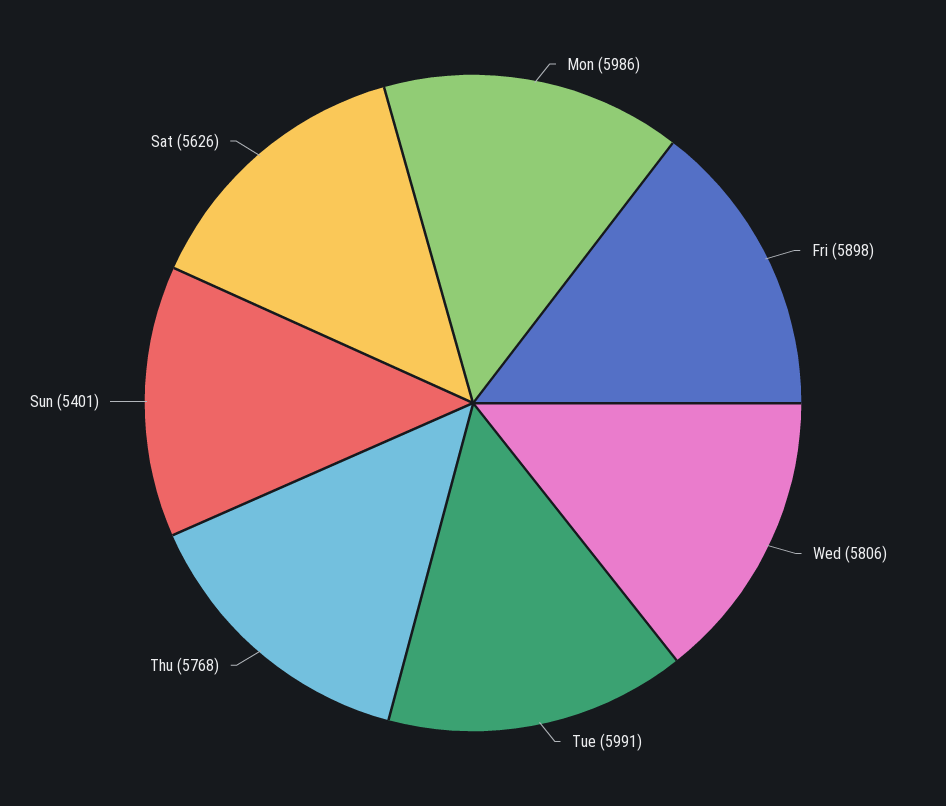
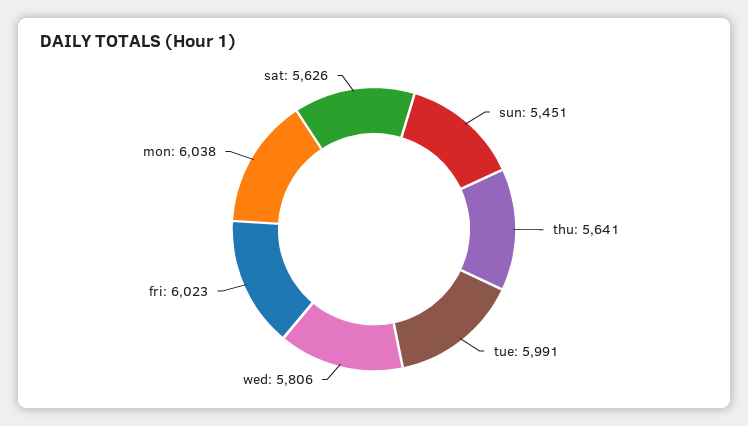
Mon: 5986 -> 6038
Fri: 5898 -> 6023
Thu: 5768 -> 5641
Sun: 5401 -> 5451

